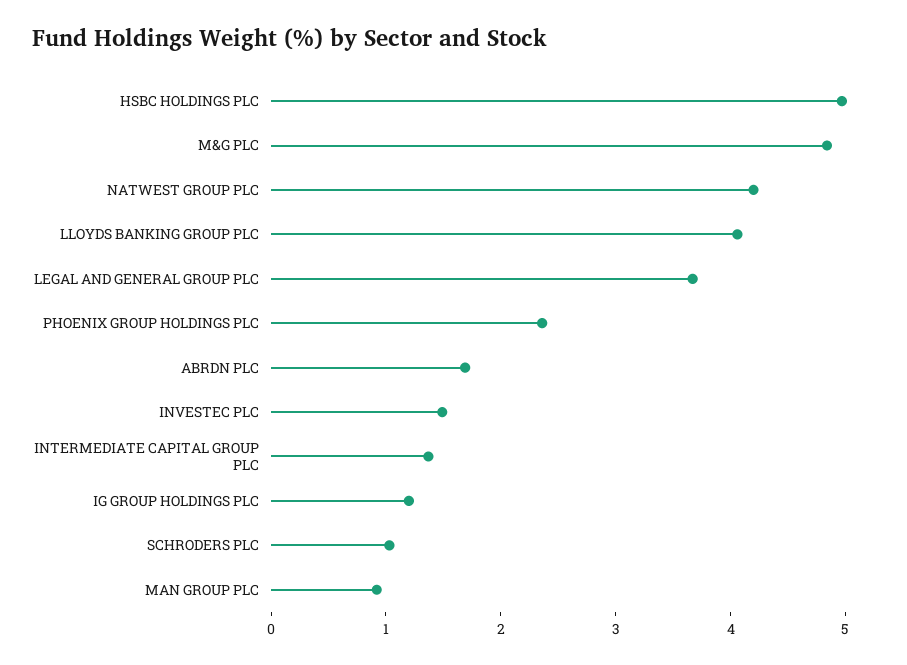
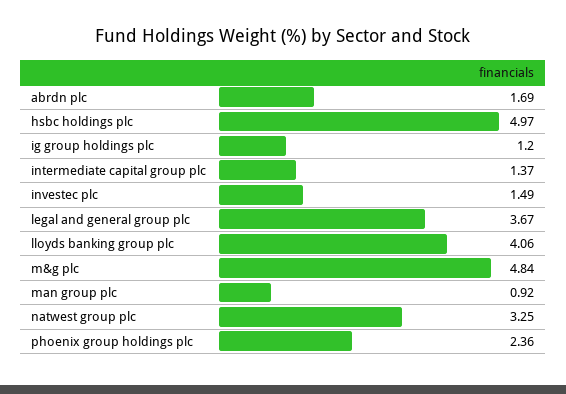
NATWEST GROUP PLC: 4.2 -> 3.25
SCHRODERS PLC: 1 -> none

